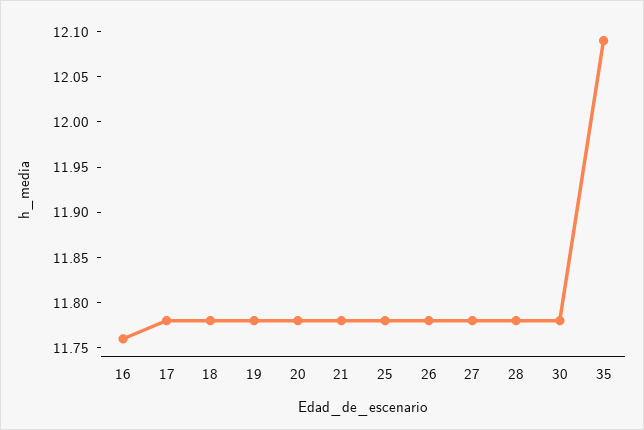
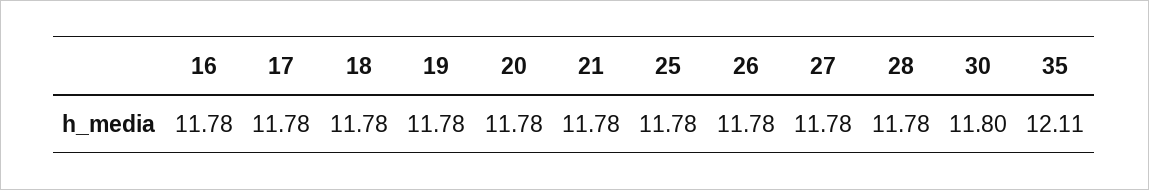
16: 11.76 -> 11.78
30: 11.78 -> 11.8
35: 12.09 -> 12.11

